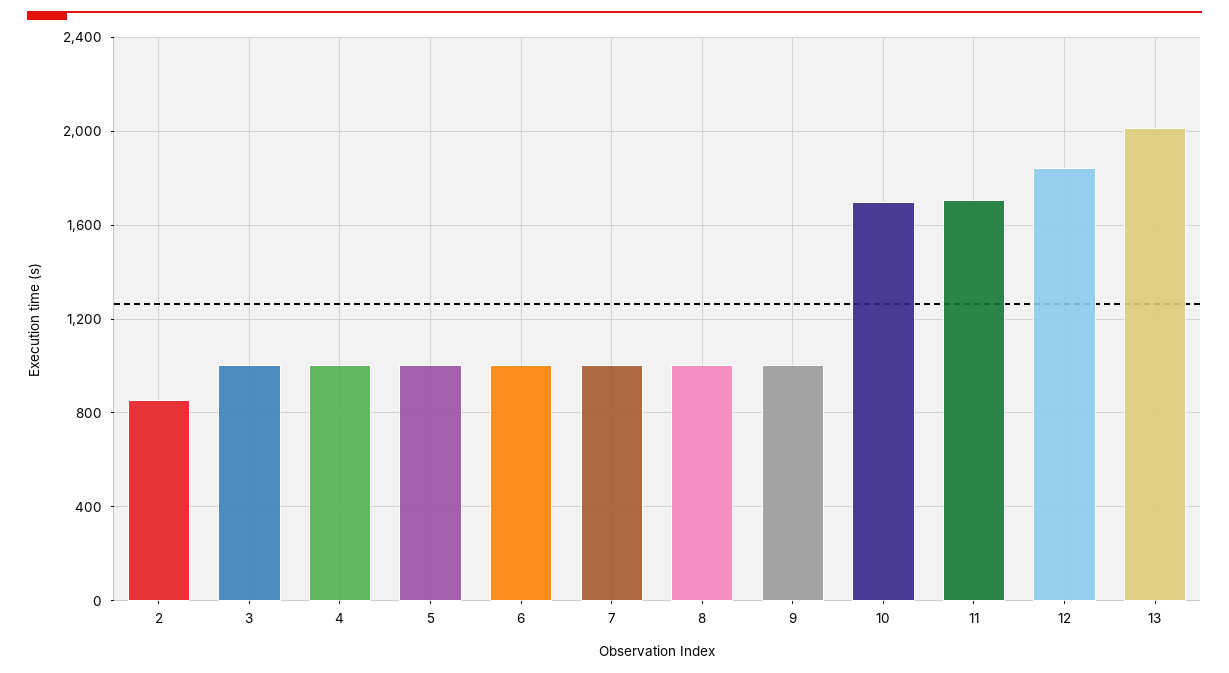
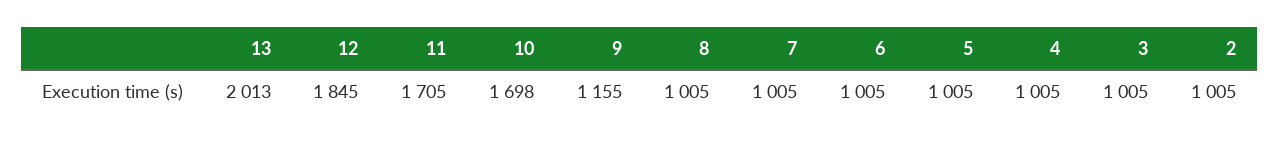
2: 850 -> 1005
9: 1000 -> 1155

